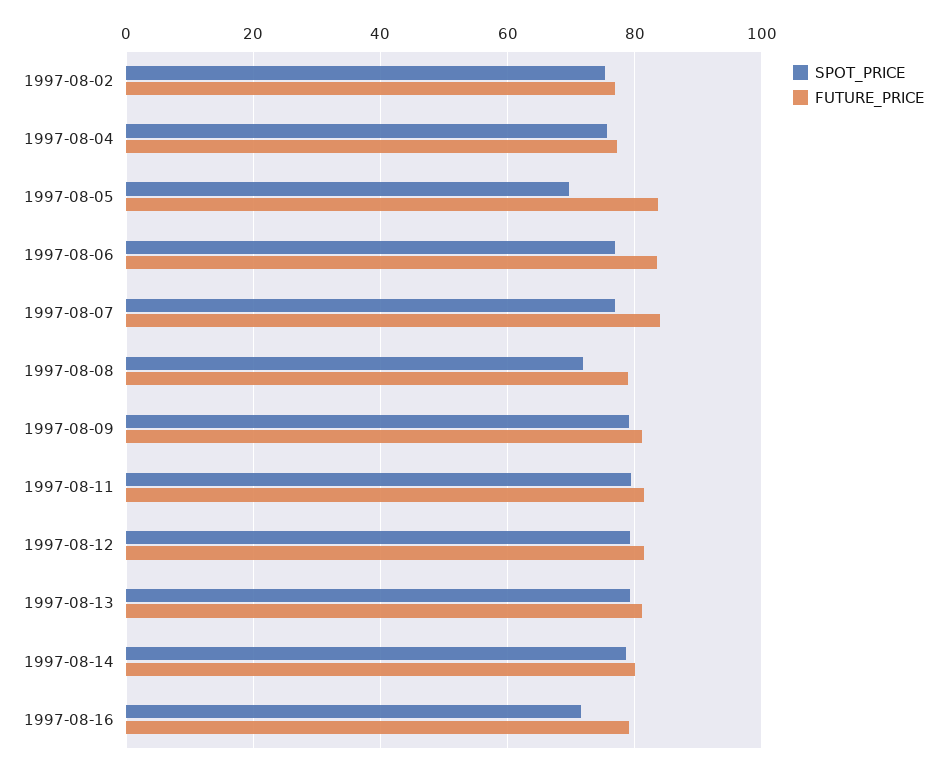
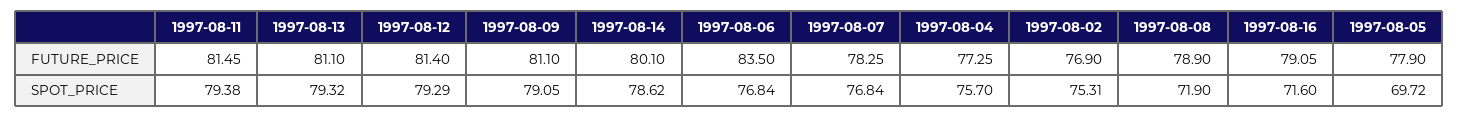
FUTURE_PRICE, 1997-08-05: 84 -> 77.9
FUTURE_PRICE, 1997-08-07: 84 -> 78.25

